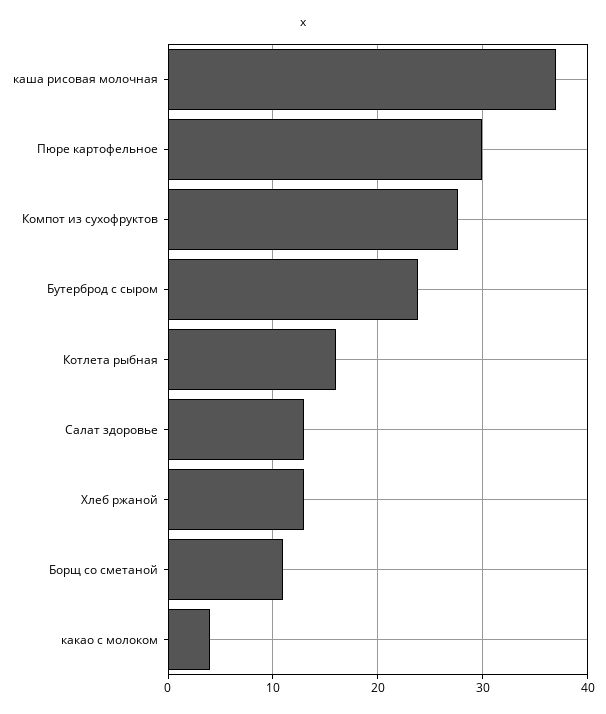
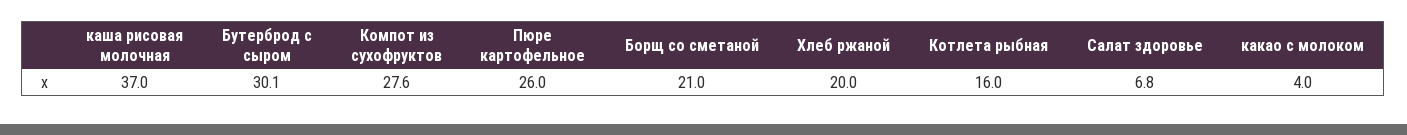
Пюре картофельное: 30 -> 26
Бутерброд с сыром: 24 -> 30.1
Салат здоровье: 13 -> 6.8
Хлеб ржаной: 13 -> 20
Борщ со сметаной: 11 -> 21

